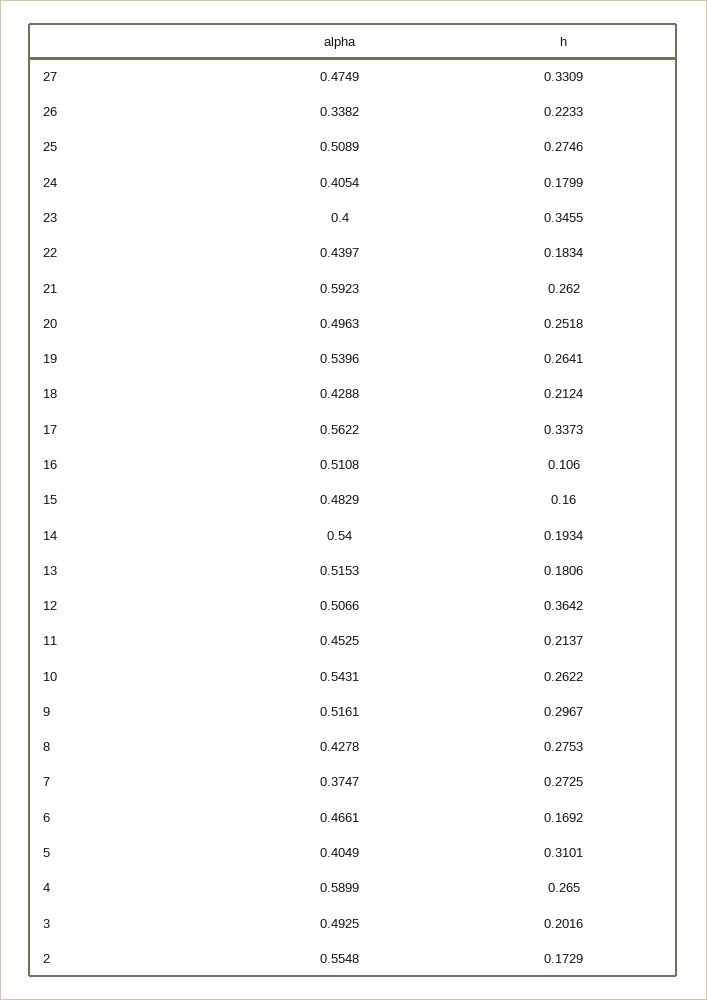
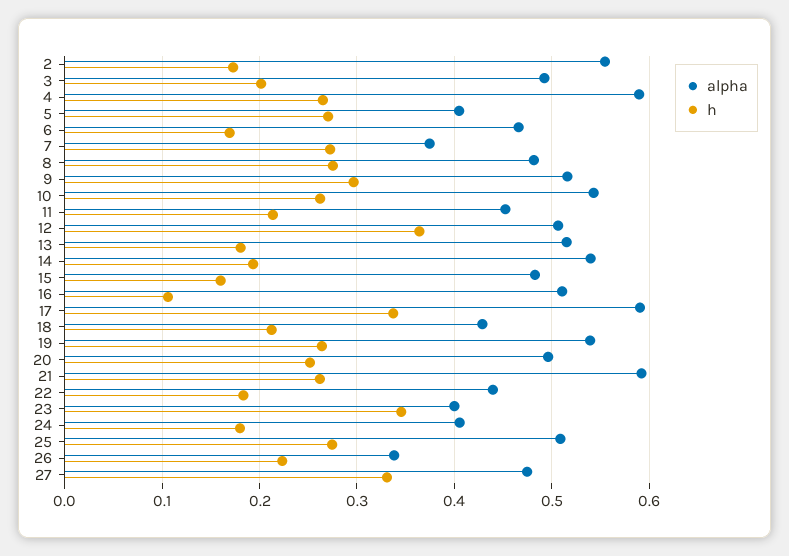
alpha, 17: 0.5622 -> 0.59
alpha, 8: 0.4278 -> 0.48
h, 5: 0.3101 -> 0.27

